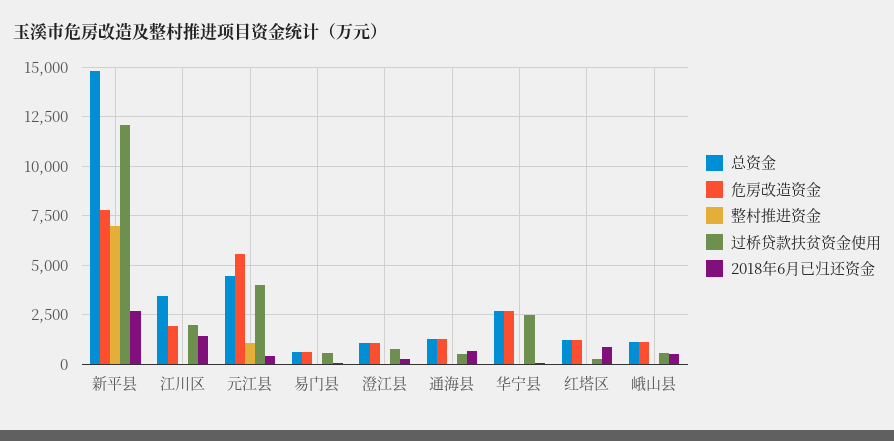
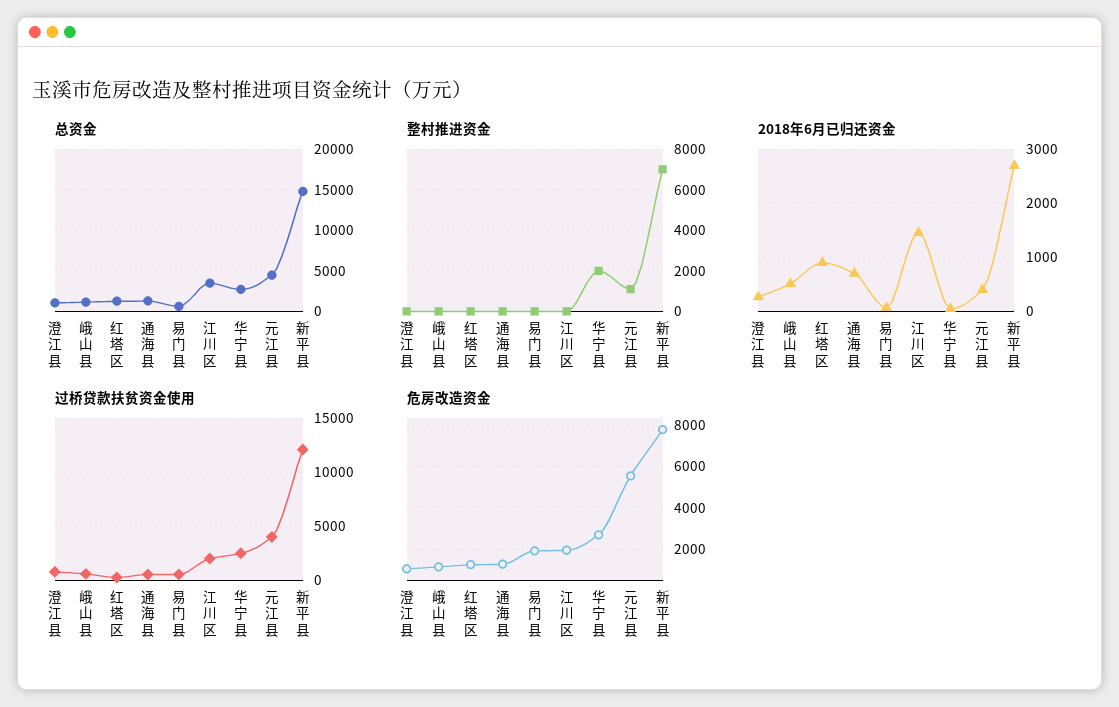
危房改造资金, 易门县: 500 -> 2000
整村推进资金, 华宁县: 0 -> 2000

